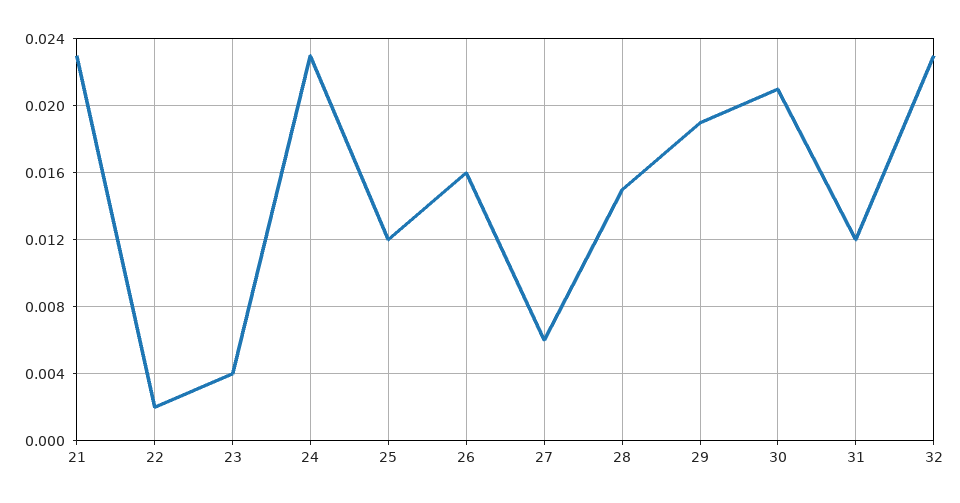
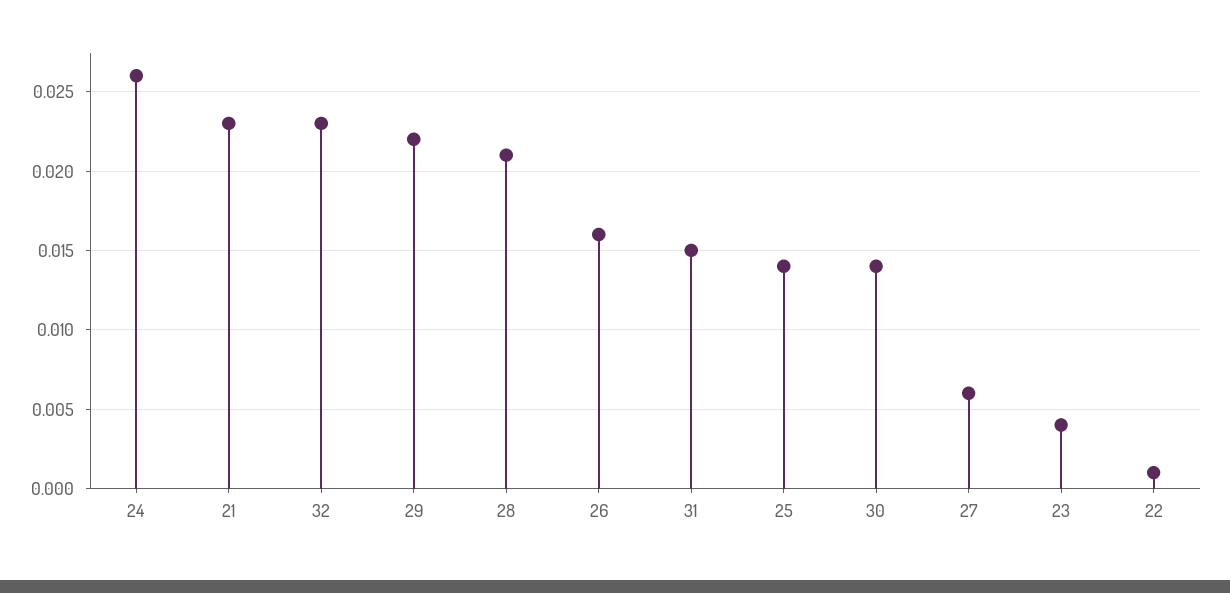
22: 0.002 -> 0.001
24: 0.023 -> 0.026
25: 0.012 -> 0.014
28: 0.015 -> 0.021
29: 0.019 -> 0.022
30: 0.021 -> 0.014
31: 0.012 -> 0.015

